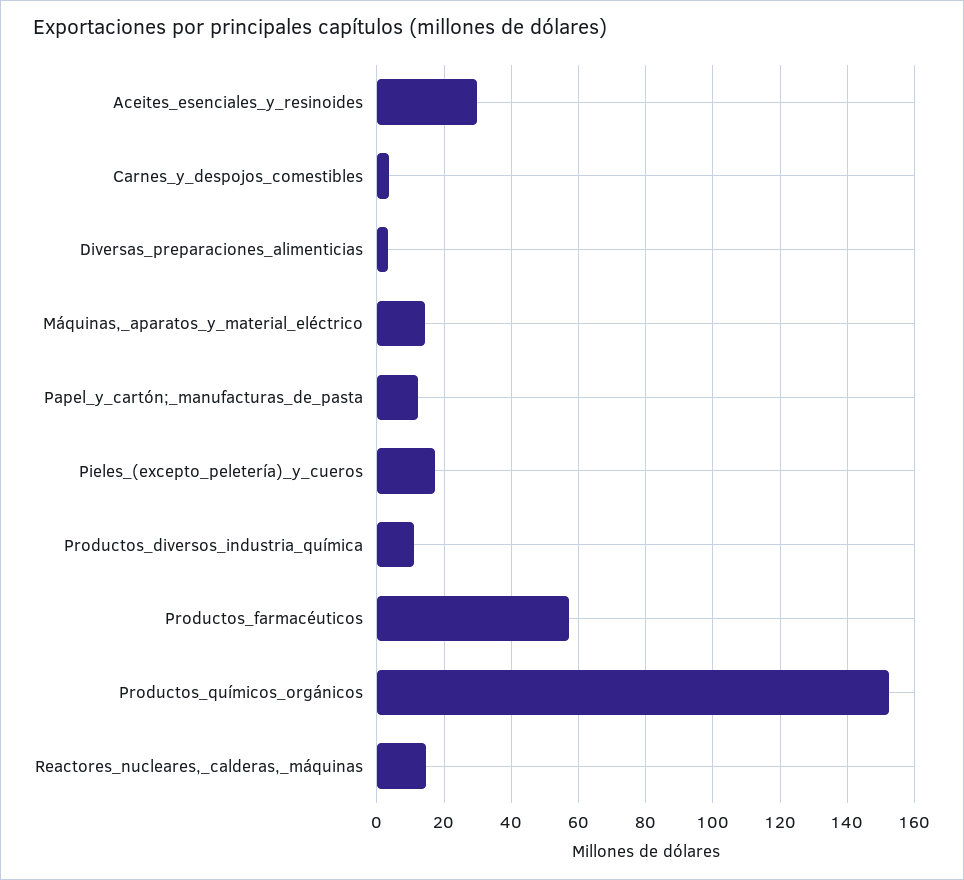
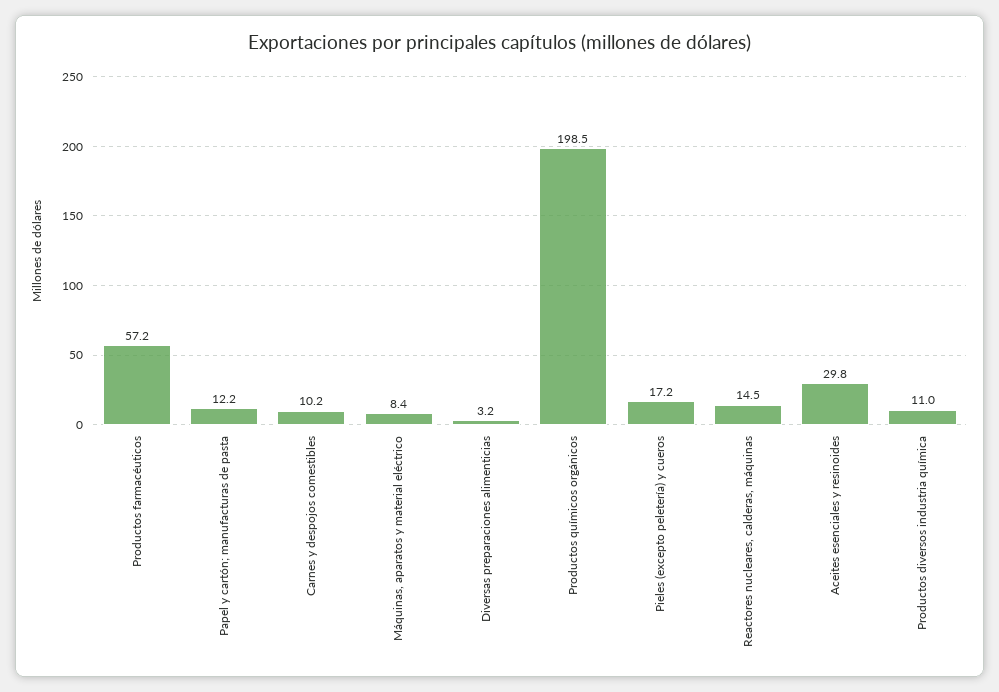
Carnes_y_despojos_comestibles: 4 -> 10.2
Máquinas,_aparatos_y_material_eléctrico: 14 -> 8.4
Productos_químicos_orgánicos: 152 -> 198.5

